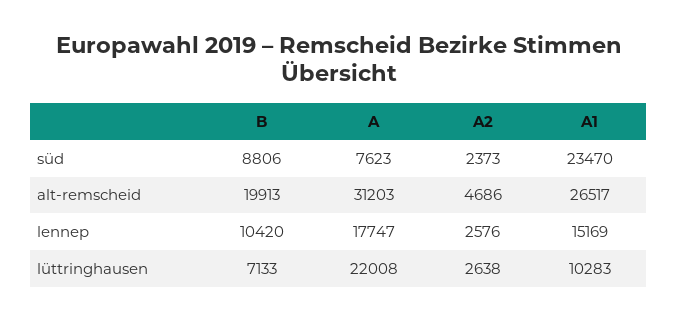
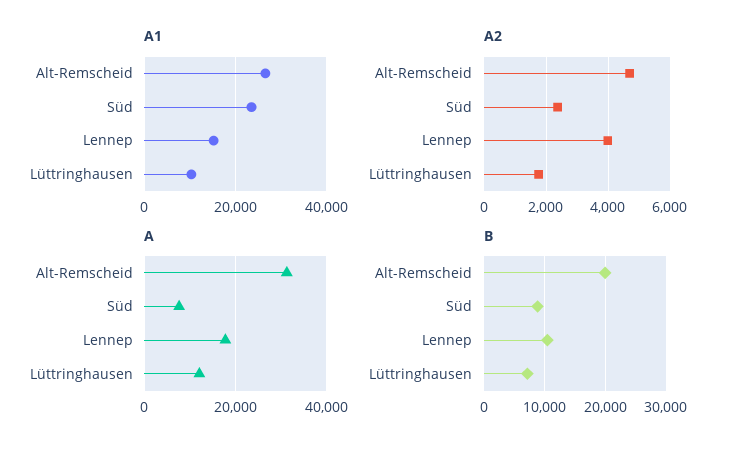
A2, lennep: 2576 -> 4000
A, lüttringhausen: 22008 -> 12000
A2, lüttringhausen: 2638 -> 1800

